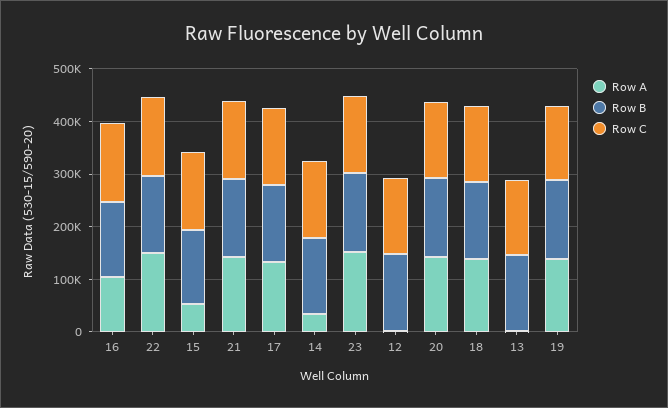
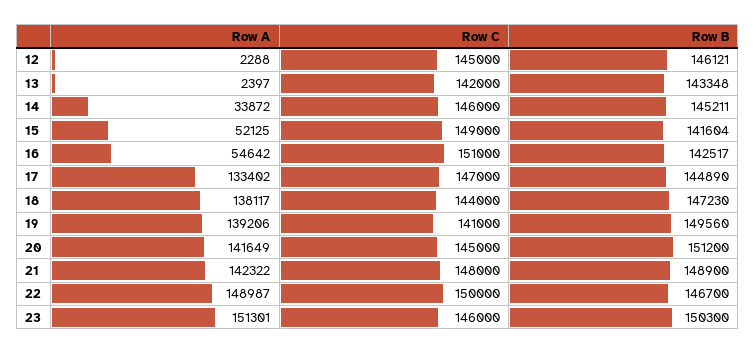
Row A, 16: 100000 -> 54642

